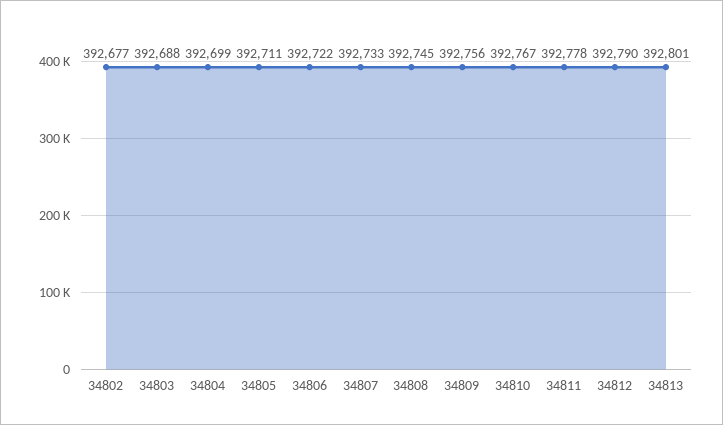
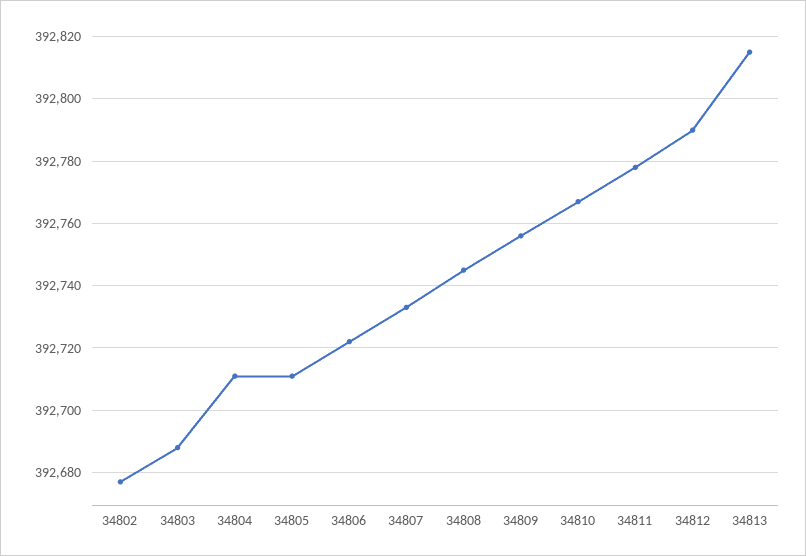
34804: 392699 -> 392710
34813: 392801 -> 392815

